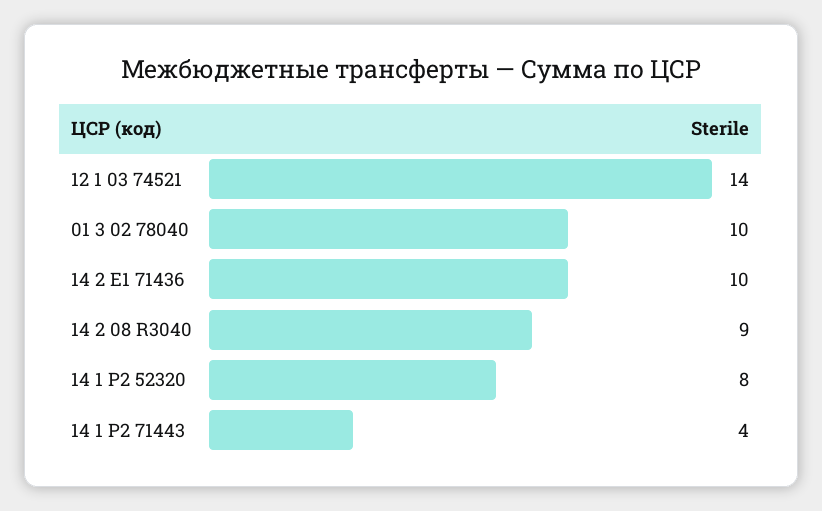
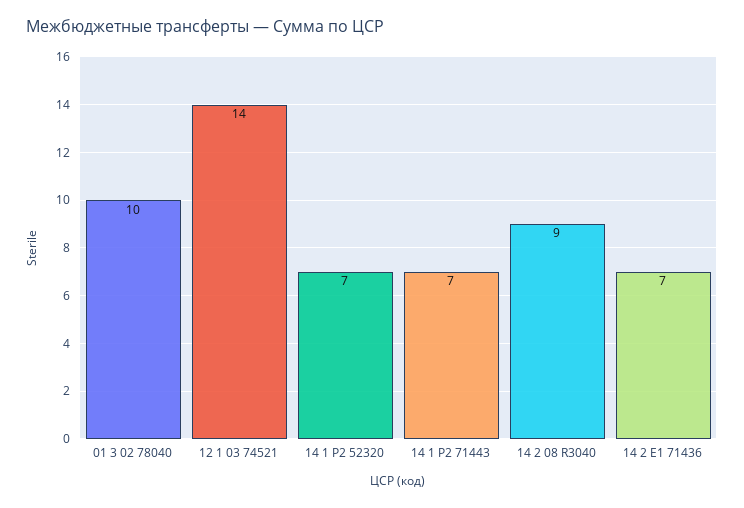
14 2 E1 71436: 10 -> 7
14 1 P2 52320: 8 -> 7
14 1 P2 71443: 4 -> 7

